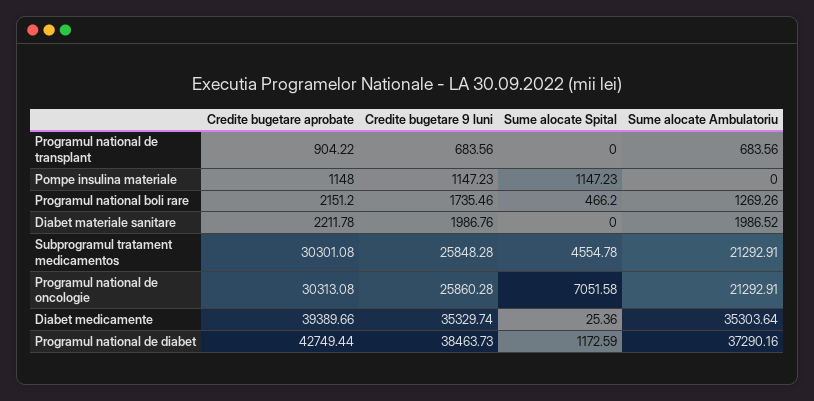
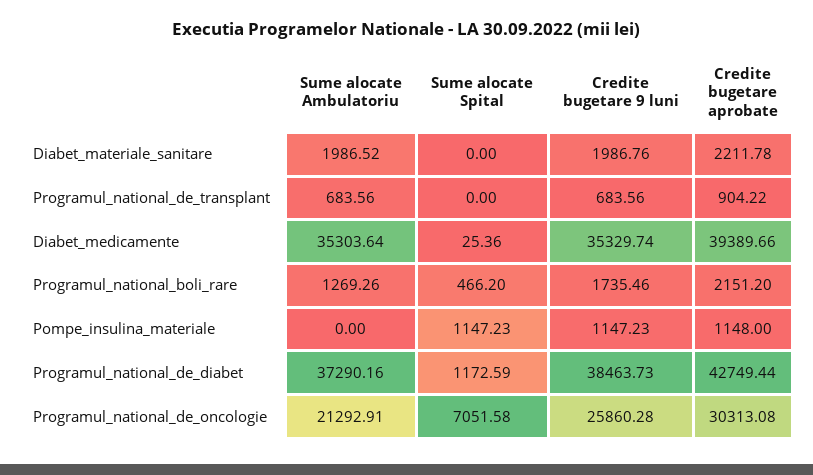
Credite bugetare aprobate, Subprogramul tratament medicamentos: 30301.08 -> none
Credite bugetare 9 luni, Subprogramul tratament medicamentos: 25848.28 -> none
Sume alocate Spital, Subprogramul tratament medicamentos: 4554.78 -> none
Sume alocate Ambulatoriu, Subprogramul tratament medicamentos: 21292.91 -> none

